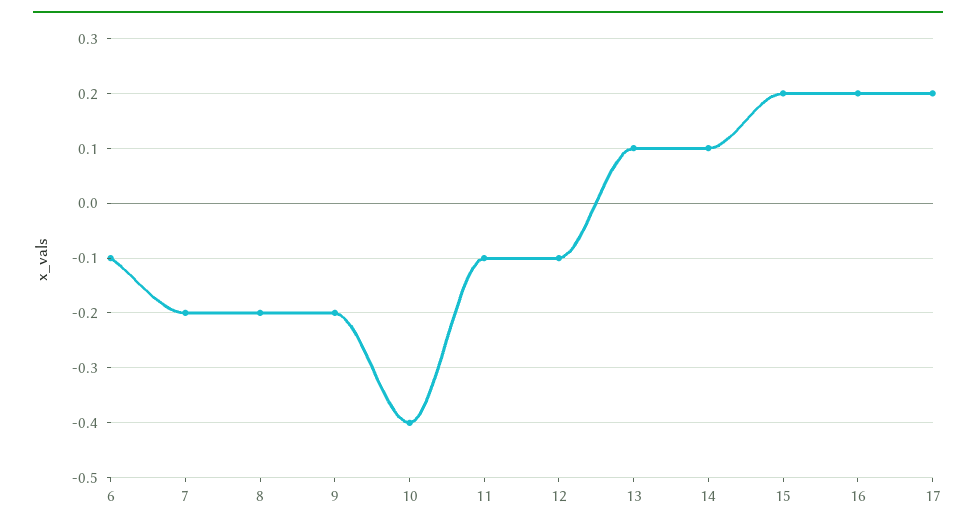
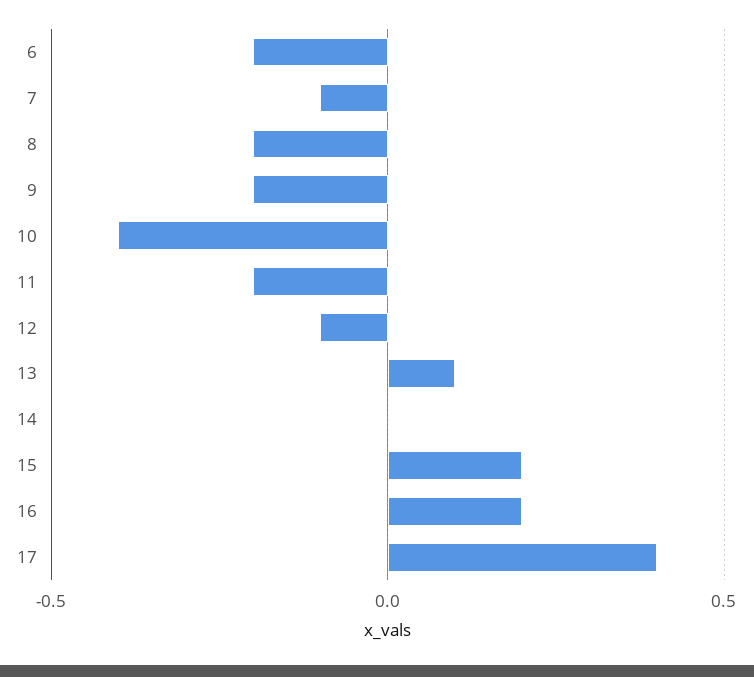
6: -0.1 -> -0.2
7: -0.2 -> -0.1
11: -0.1 -> -0.2
14: 0.1 -> 0
17: 0.2 -> 0.4

